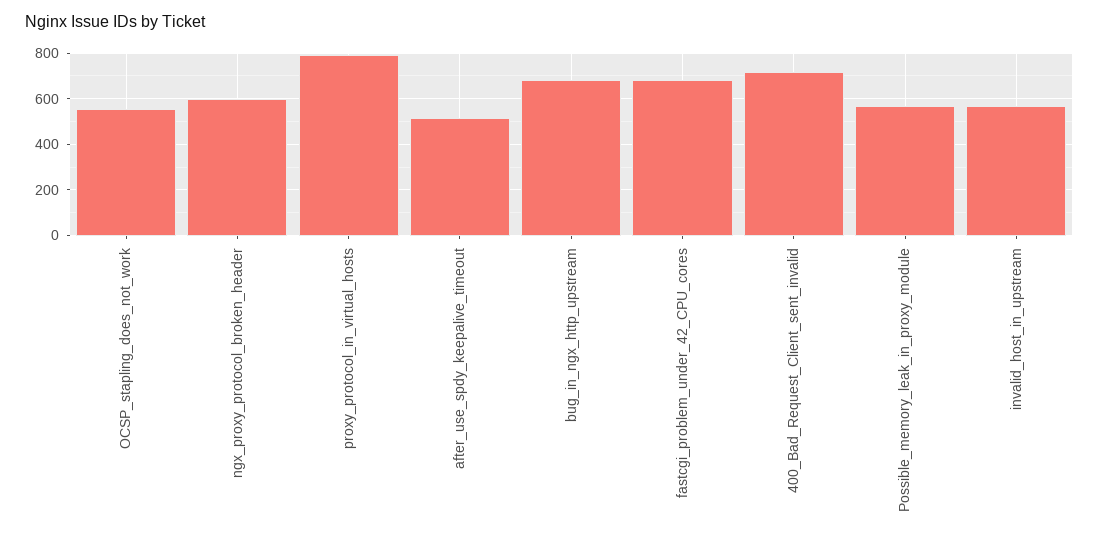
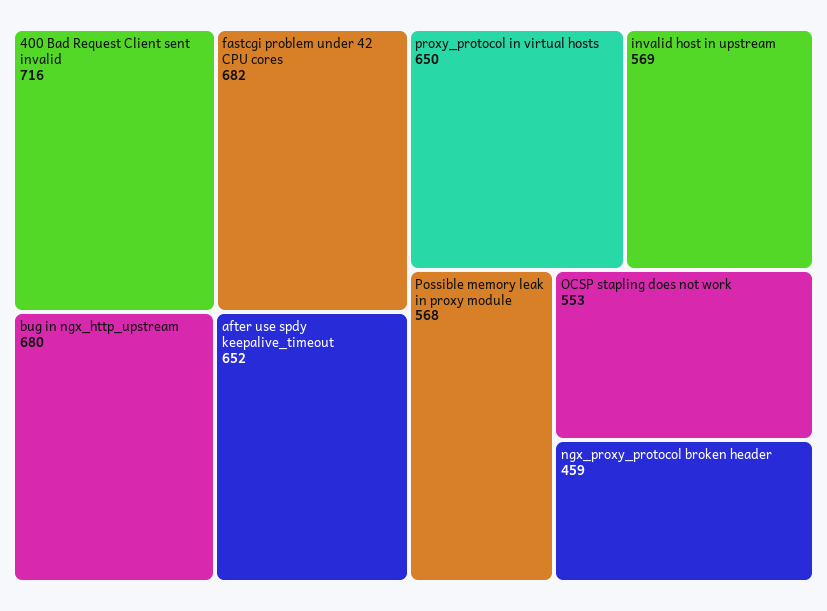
ngx_proxy_protocol_broken_header: 600 -> 459
proxy_protocol_in_virtual_hosts: 800 -> 650
after_use_spdy_keepalive_timeout: 500 -> 652

